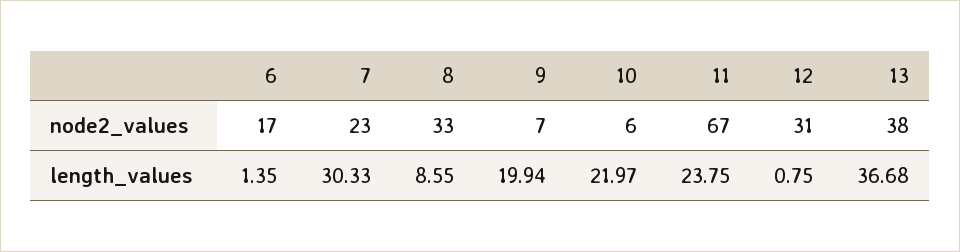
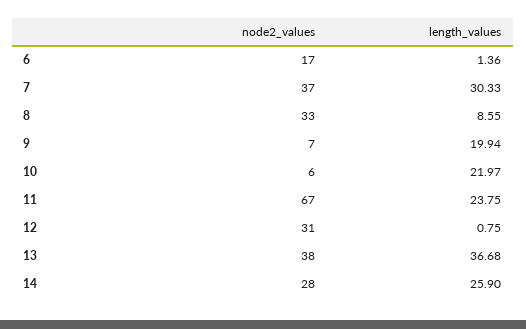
7, node2_values: 23 -> 37
6, length_values: 1.35 -> 1.36
14, node2_values: none -> 28
14, length_values: none -> 25.9

